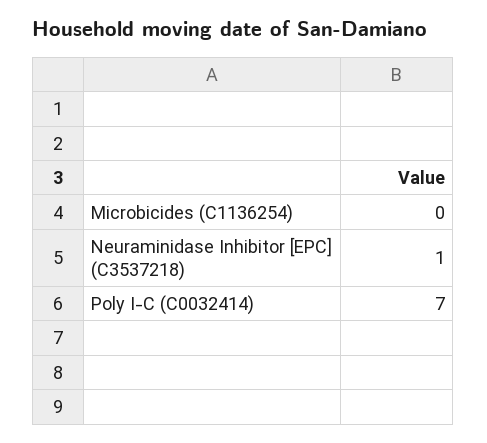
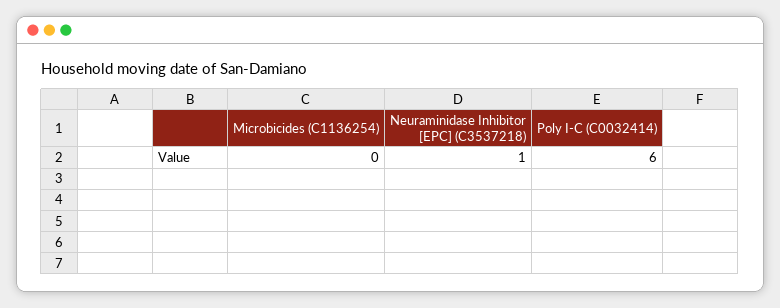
Poly I-C (C0032414): 7 -> 6

